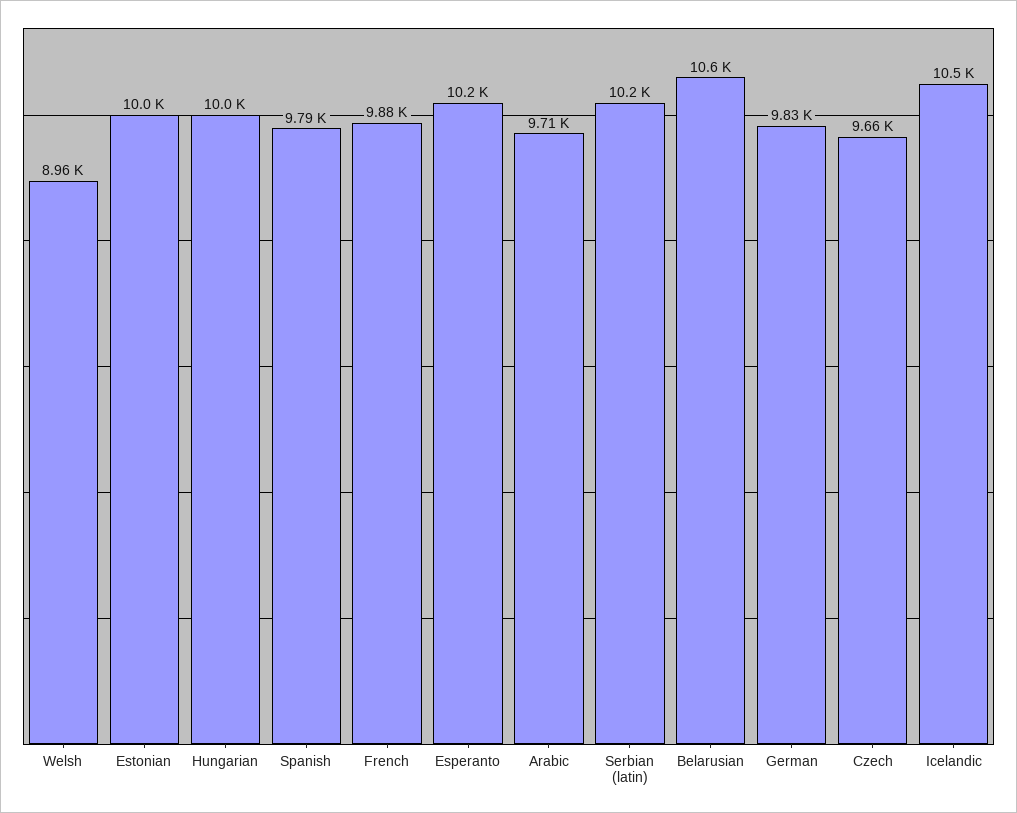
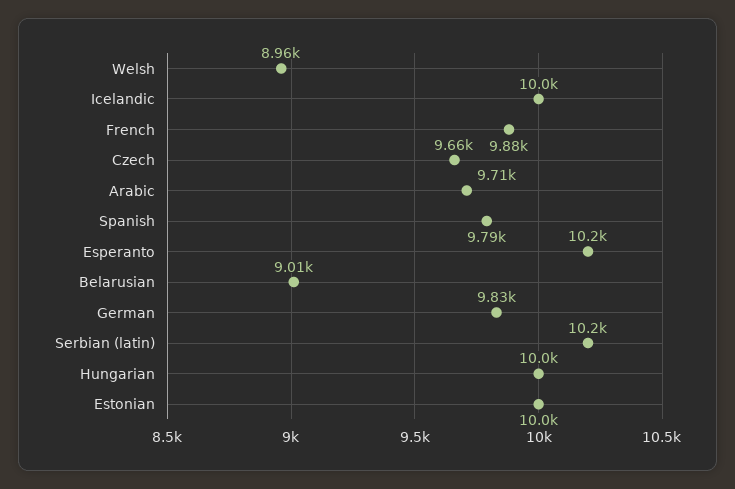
Belarusian: 10600 -> 9010
Icelandic: 10500 -> 10000

